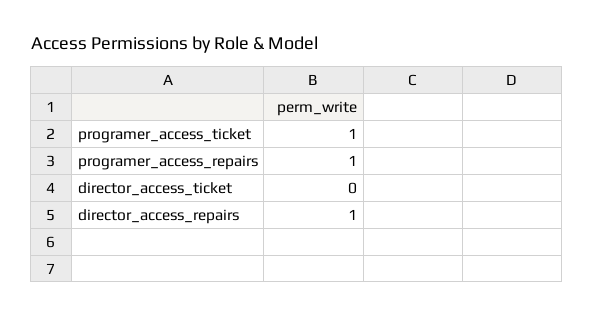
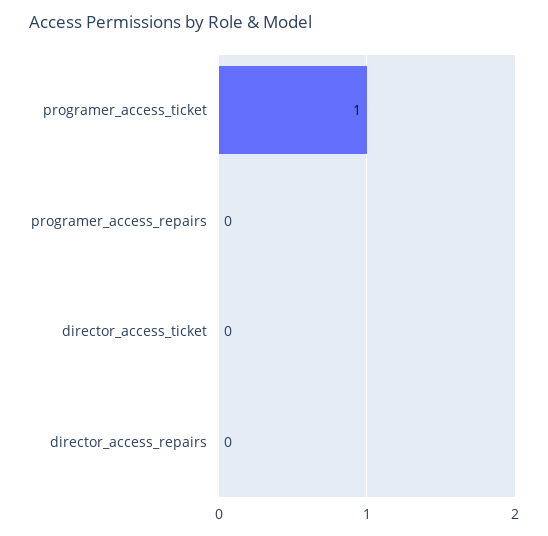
programer_access_repairs: 1 -> 0
director_access_repairs: 1 -> 0

